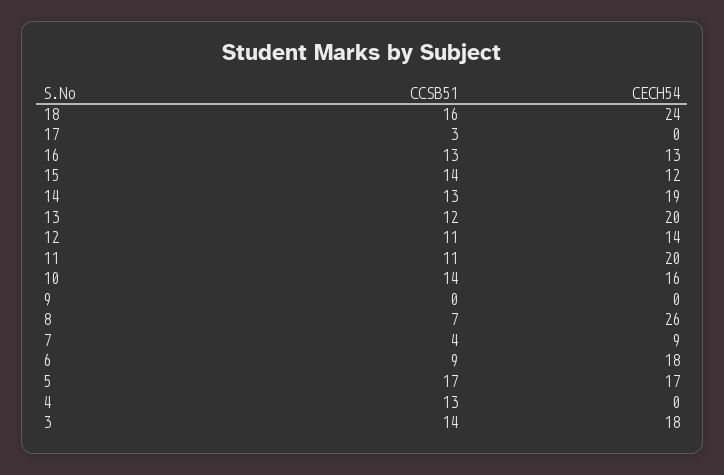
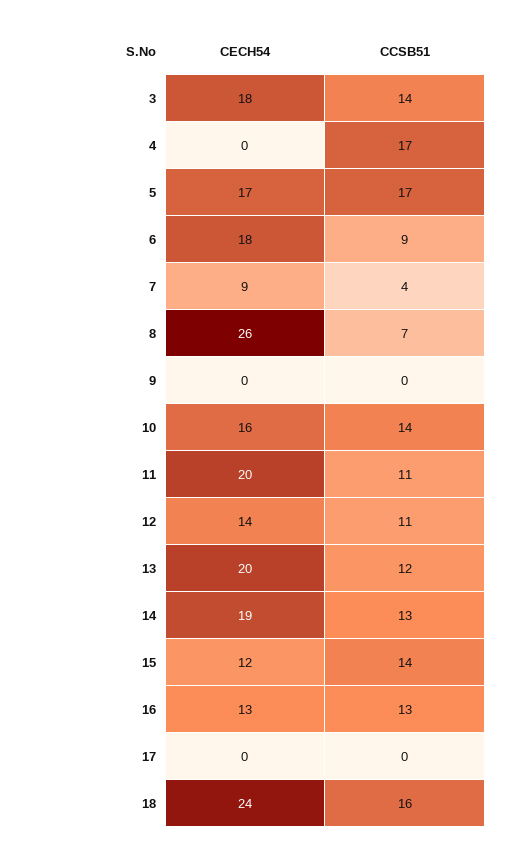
CCSB51, 17: 3 -> 0
CCSB51, 4: 13 -> 17

